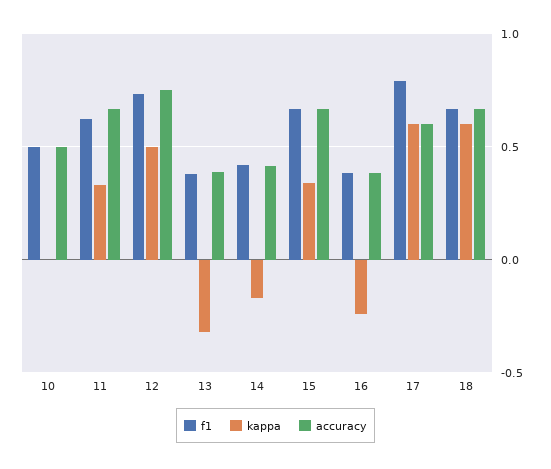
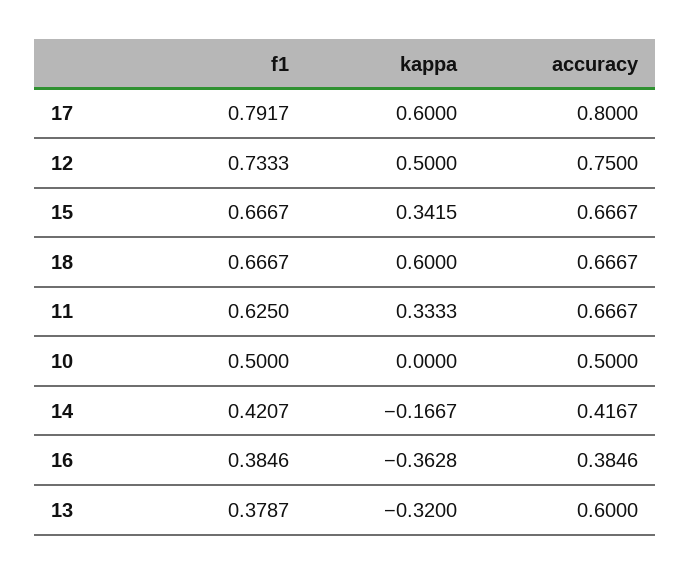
accuracy, 13: 0.4 -> 0.6
kappa, 16: -0.25 -> -0.3628
accuracy, 17: 0.6 -> 0.8

